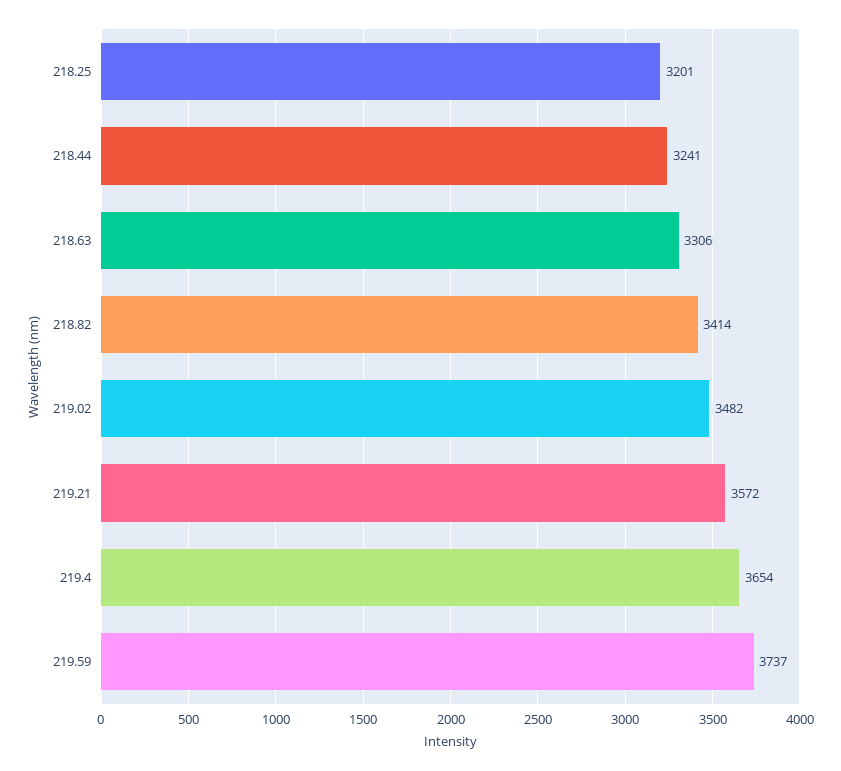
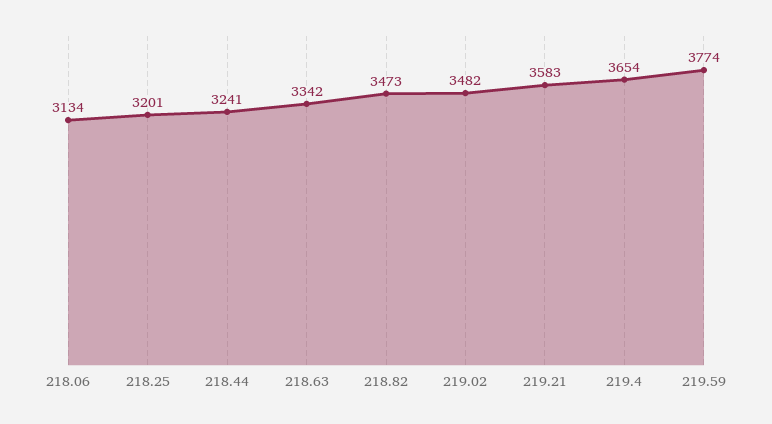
218.63: 3306 -> 3342
218.82: 3414 -> 3473
219.21: 3572 -> 3583
219.59: 3737 -> 3774
218.06: none -> 3134

